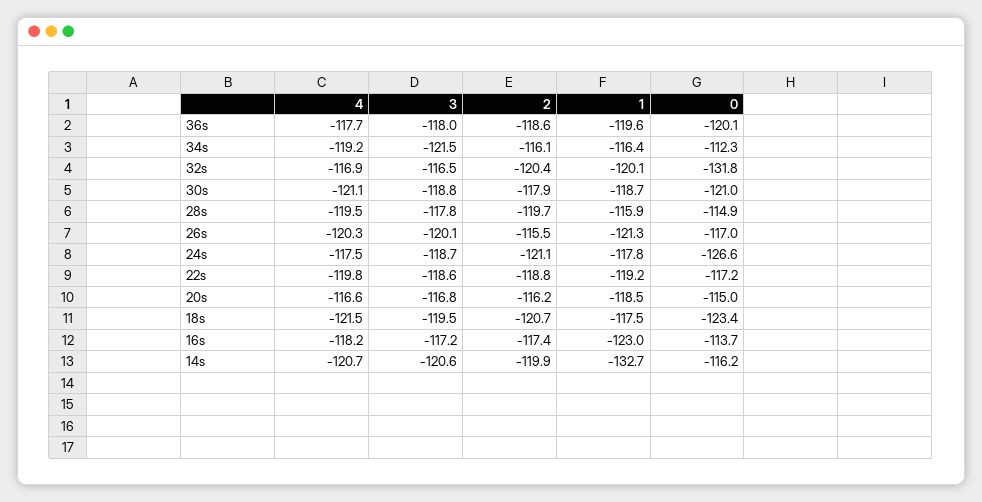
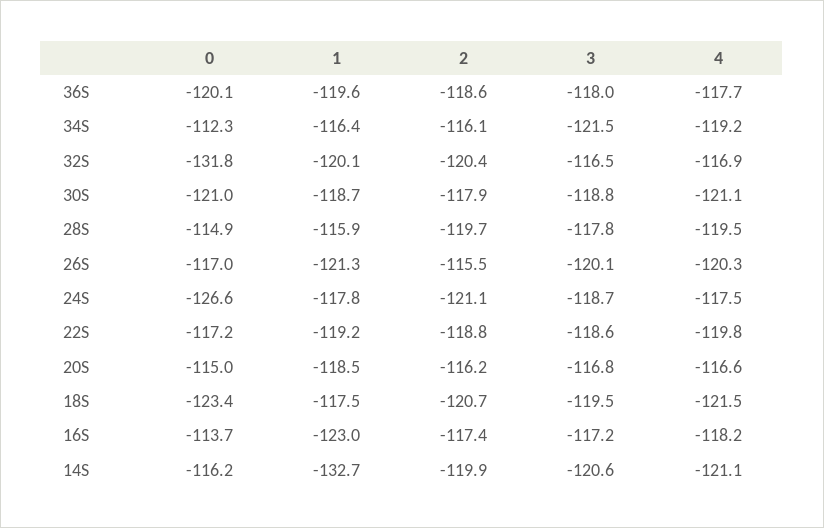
4, 14s: -120.7 -> -121.1

